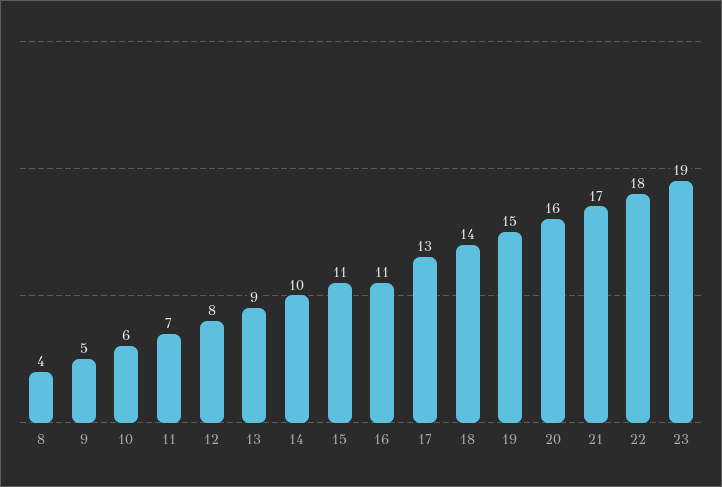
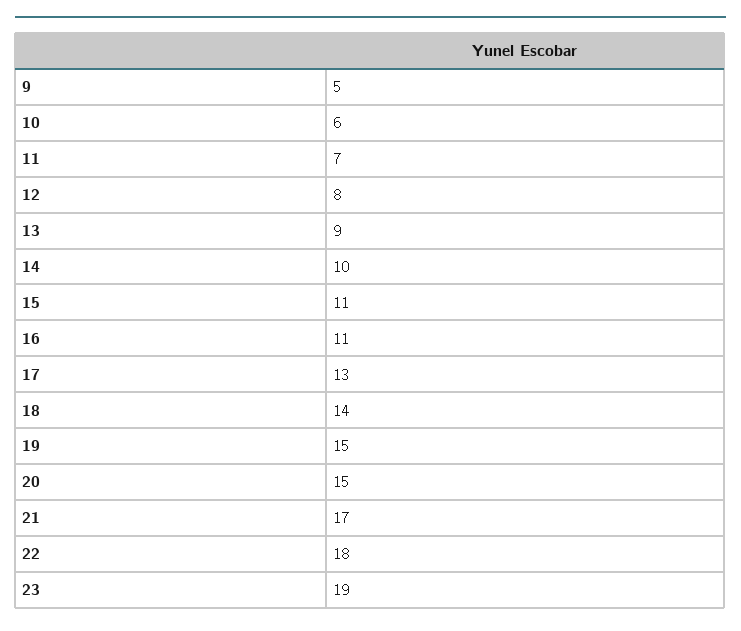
8: 4 -> none
20: 16 -> 15

